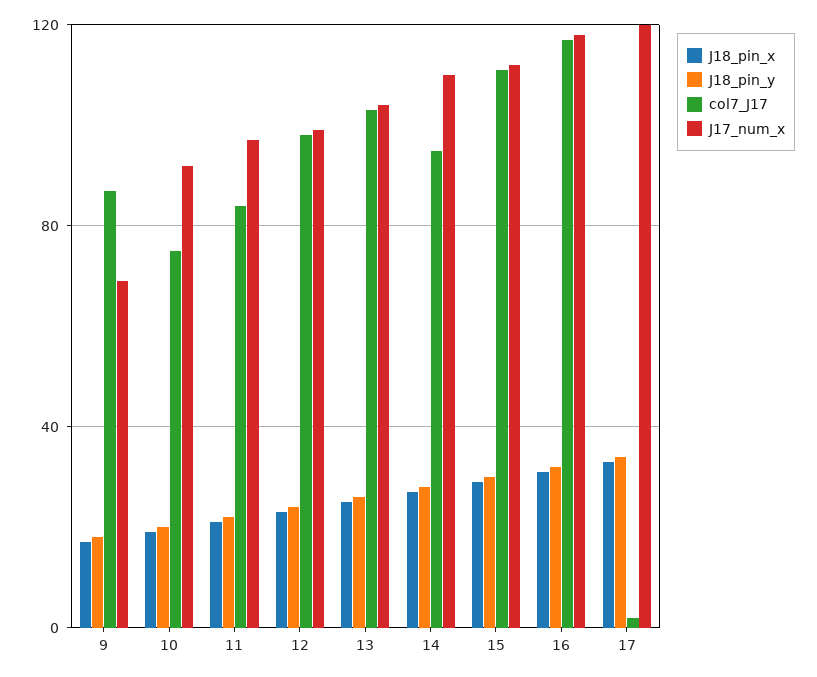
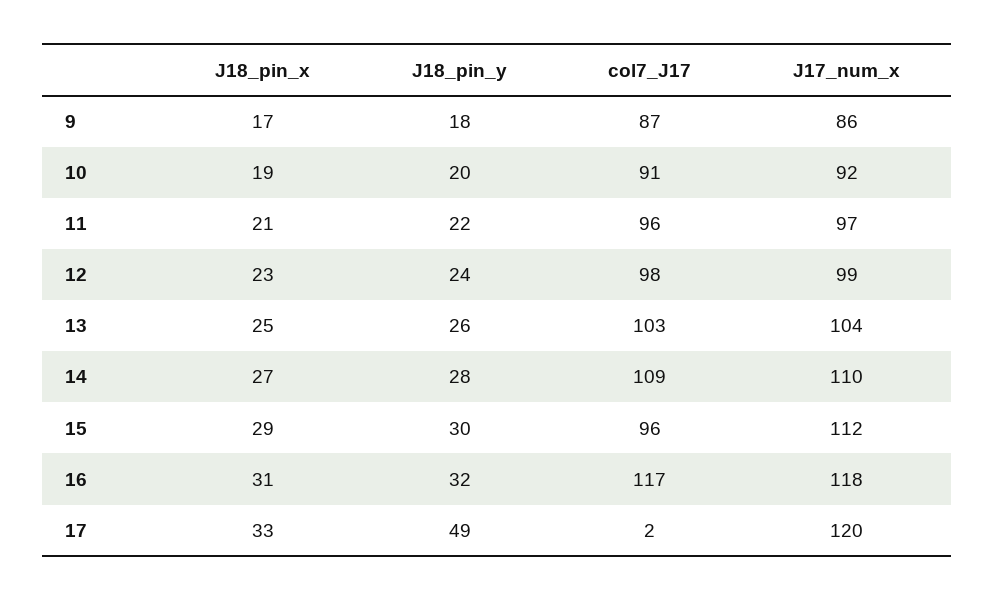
J17_num_x, 9: 70 -> 86
col7_J17, 10: 75 -> 91
col7_J17, 11: 85 -> 96
col7_J17, 14: 95 -> 109
col7_J17, 15: 110 -> 96
J18_pin_y, 17: 35 -> 49

